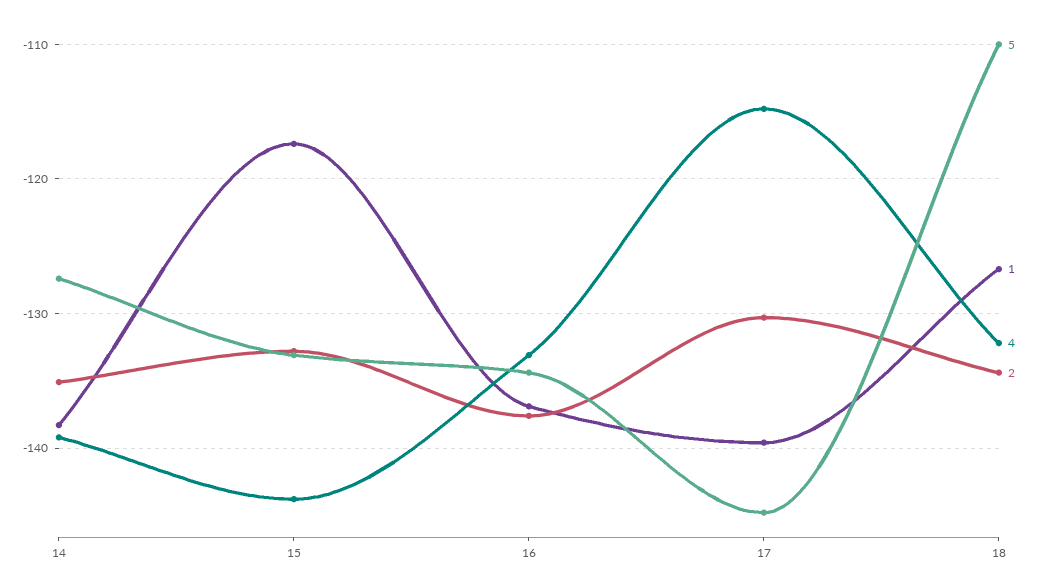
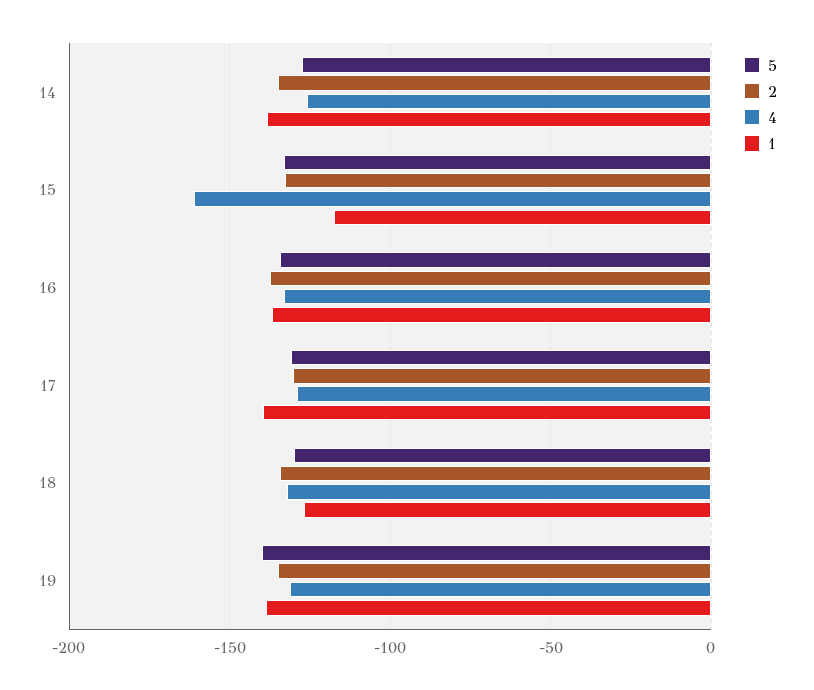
4, 14: -139 -> -125
4, 15: -144 -> -160
5, 17: -145 -> -130
4, 17: -115 -> -130
5, 18: -110 -> -130
5, 19: none -> -140
2, 19: none -> -135
4, 19: none -> -130
1, 19: none -> -140

